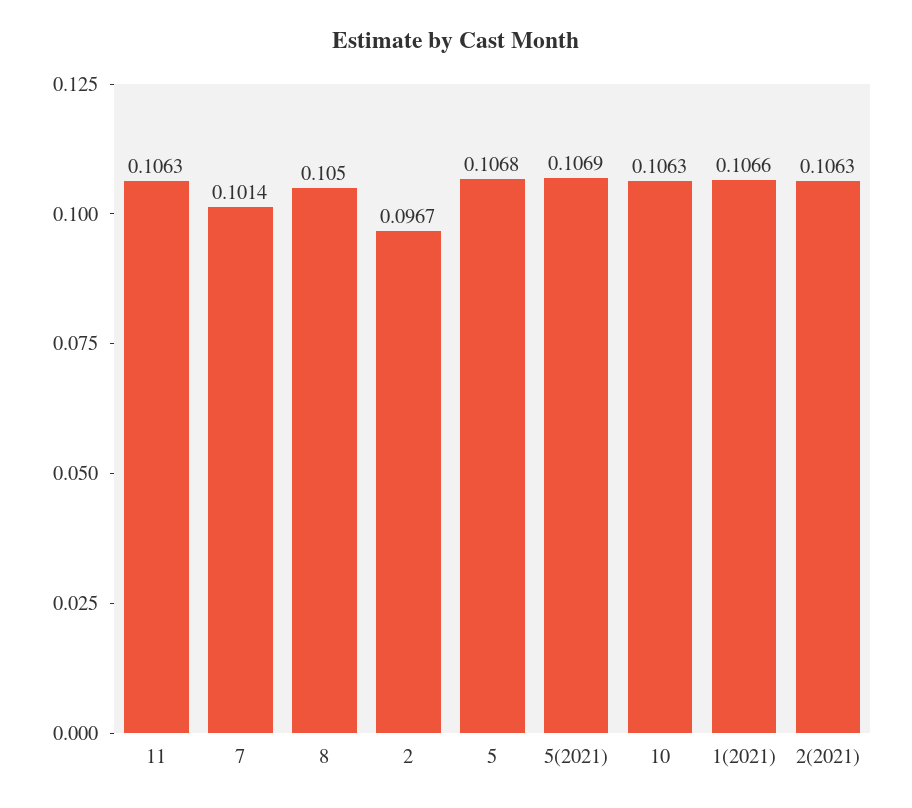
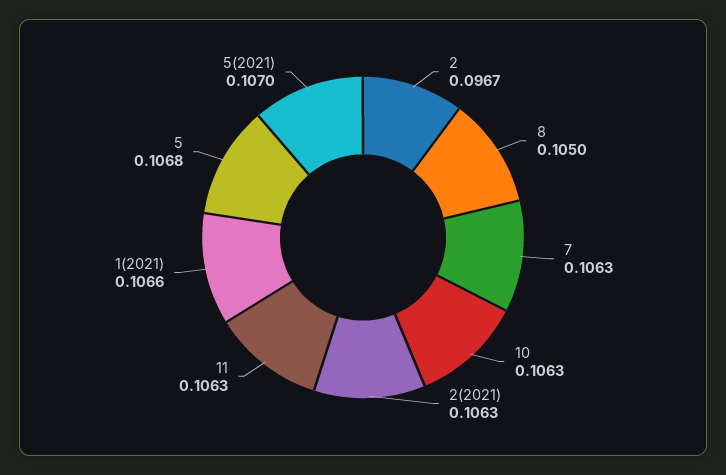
7: 0.1014 -> 0.1063
5(2021): 0.1069 -> 0.107

